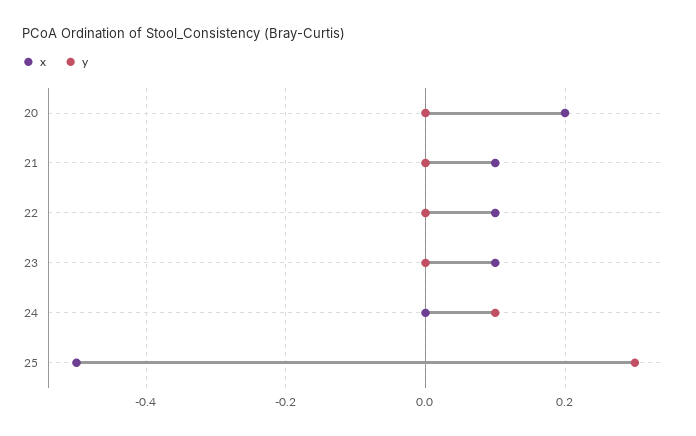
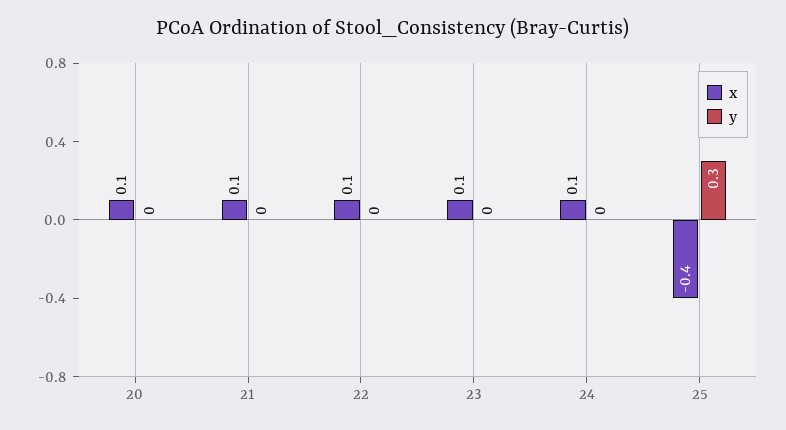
x, 20: 0.2 -> 0.1
x, 24: 0 -> 0.1
y, 24: 0.1 -> 0
x, 25: -0.5 -> -0.4

